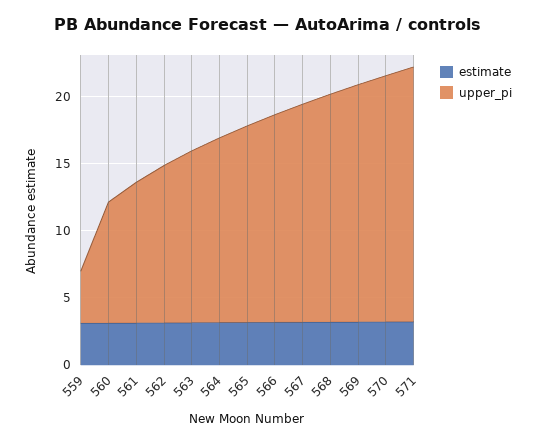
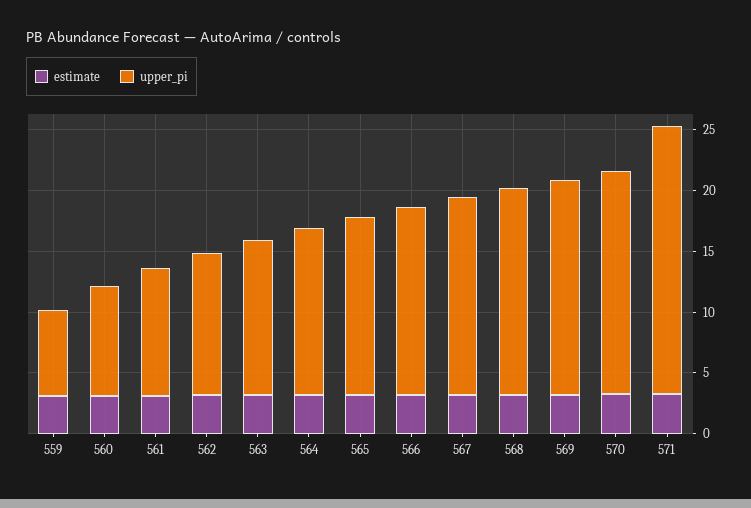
upper_pi, 559: 4 -> 7
upper_pi, 571: 19 -> 22

